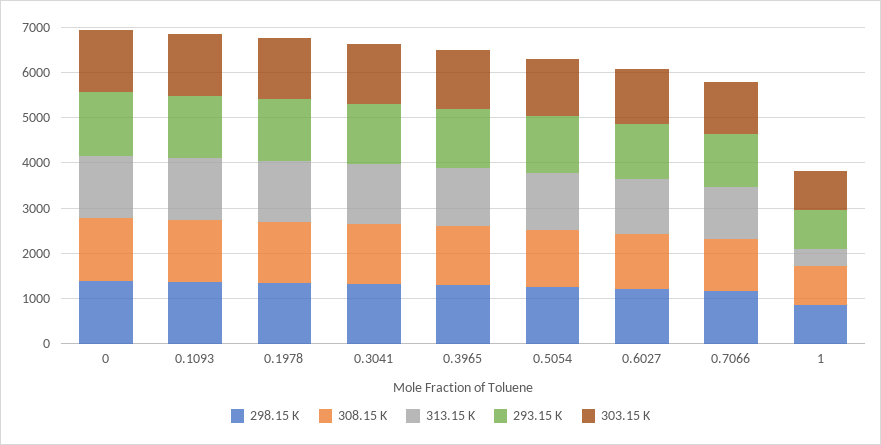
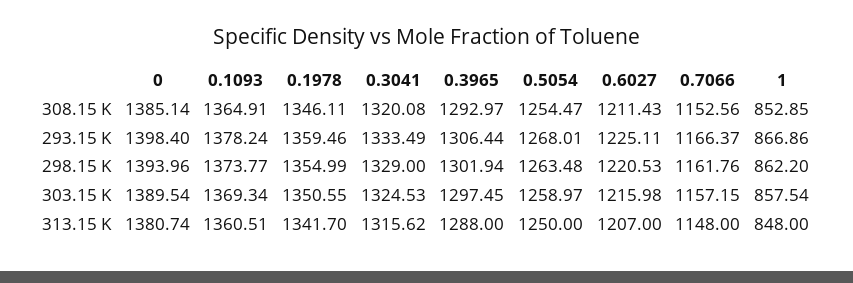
313.15 K, 1: 400 -> 848

